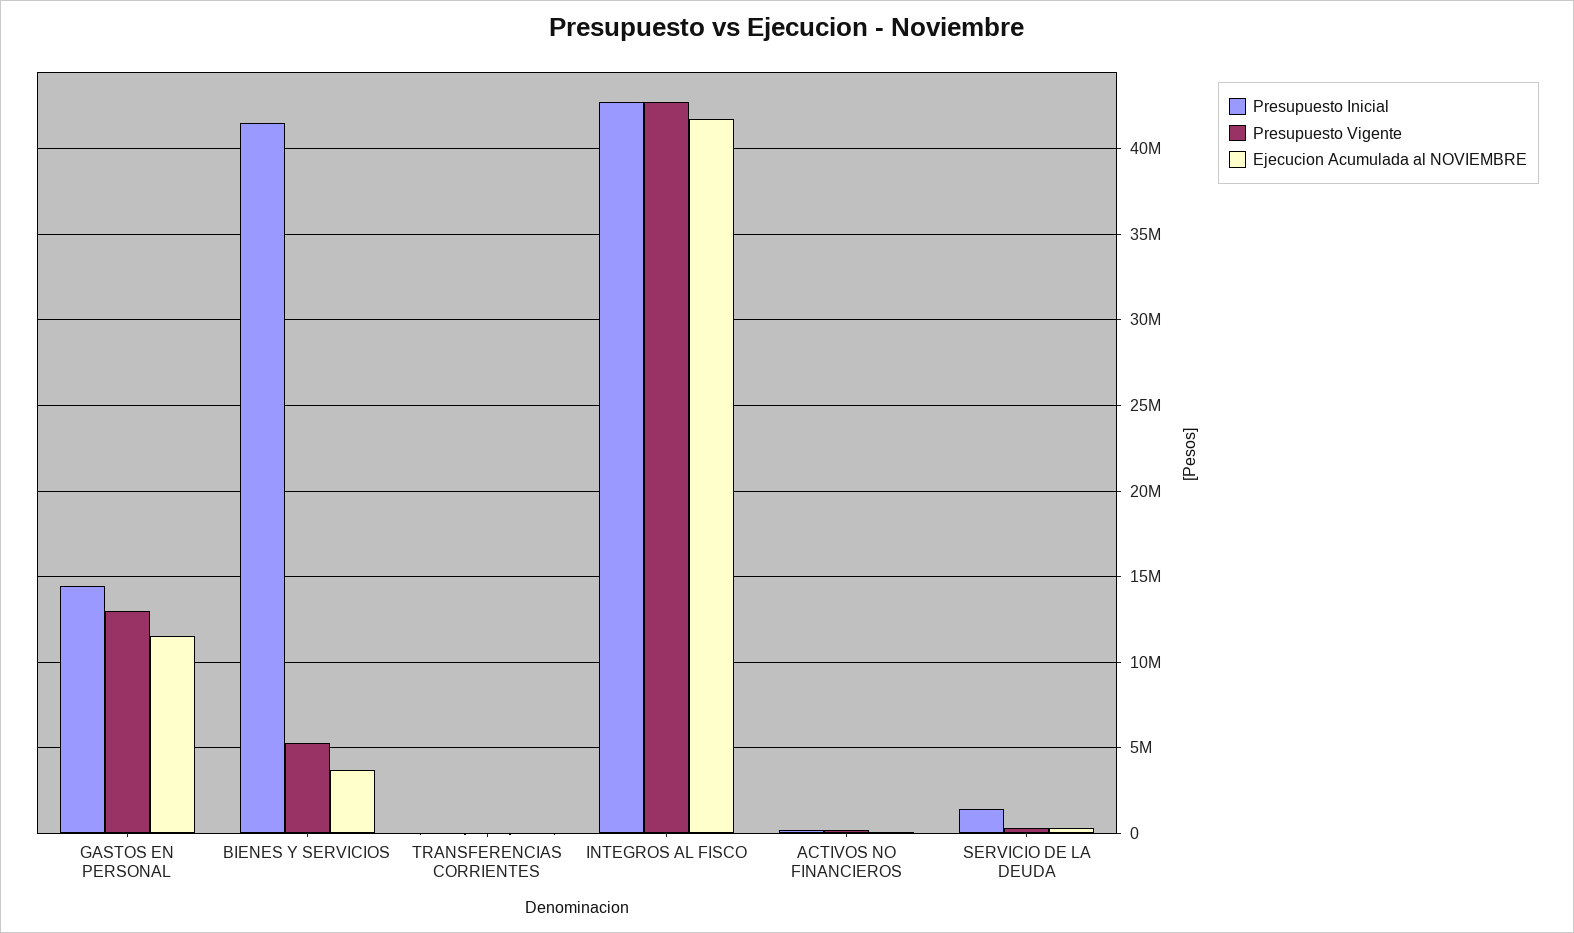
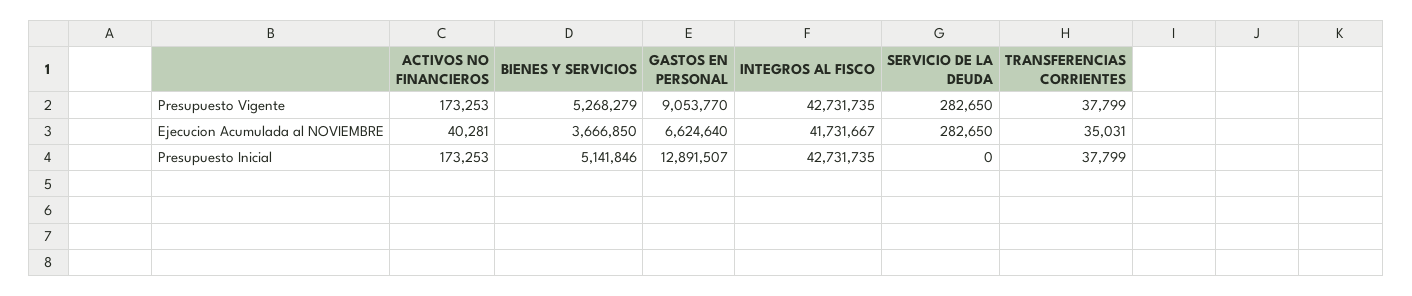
Presupuesto Inicial, GASTOS EN PERSONAL: 14500000 -> 12891507
Presupuesto Vigente, GASTOS EN PERSONAL: 13000000 -> 9053770
Ejecucion Acumulada al NOVIEMBRE, GASTOS EN PERSONAL: 11500000 -> 6624640
Presupuesto Inicial, BIENES Y SERVICIOS: 41500000 -> 5141846
Presupuesto Inicial, SERVICIO DE LA DEUDA: 1500000 -> 0

